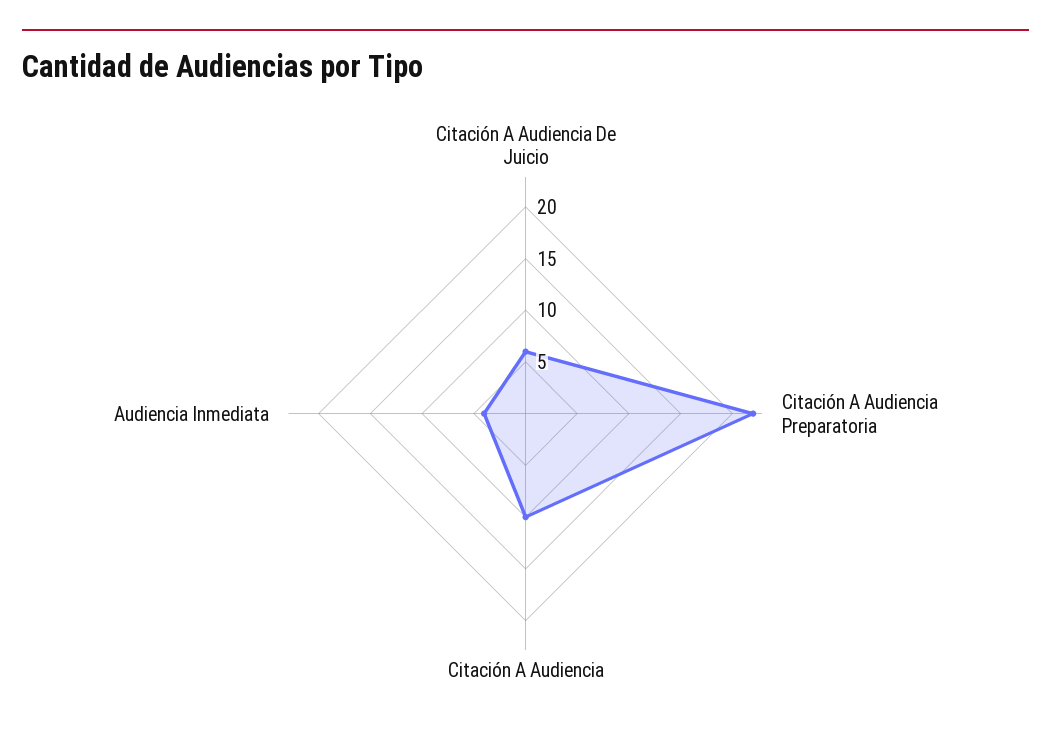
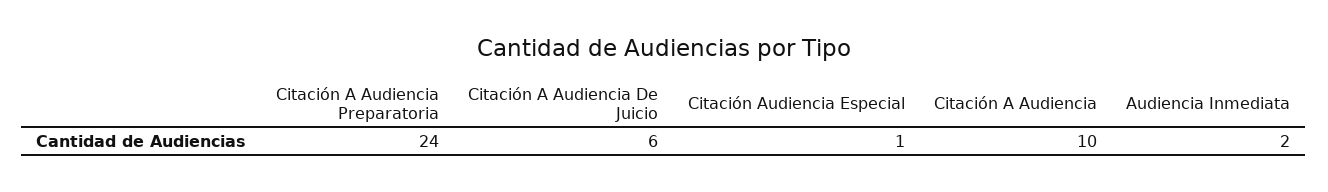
Citación A Audiencia Preparatoria: 22 -> 24
Audiencia Inmediata: 4 -> 2
Citación Audiencia Especial: none -> 1

